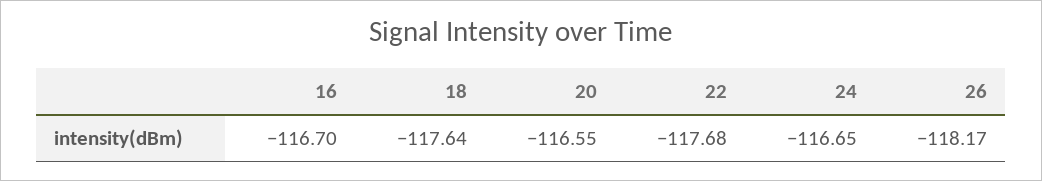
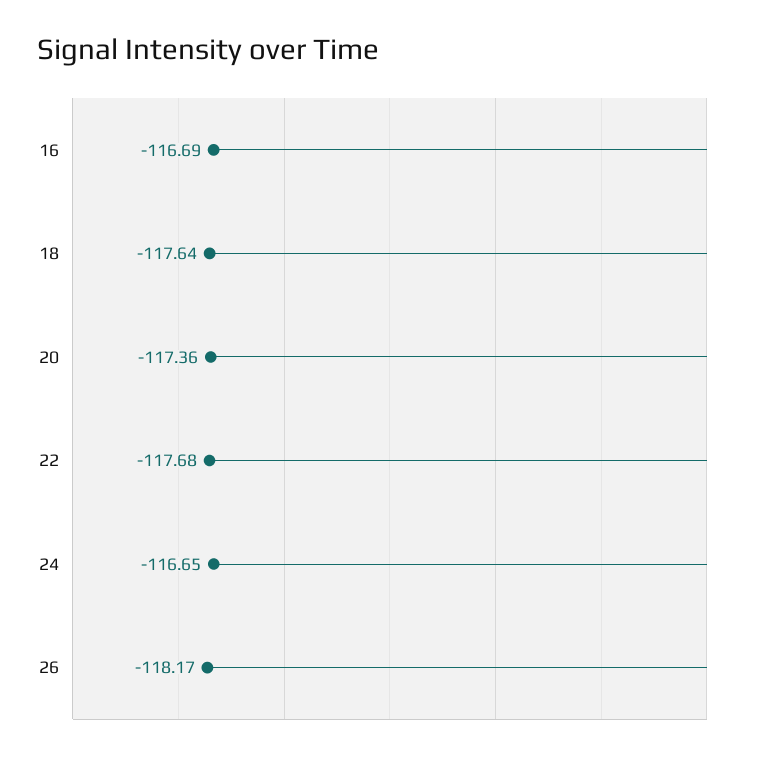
16: -116.7 -> -116.69
20: -116.55 -> -117.36

